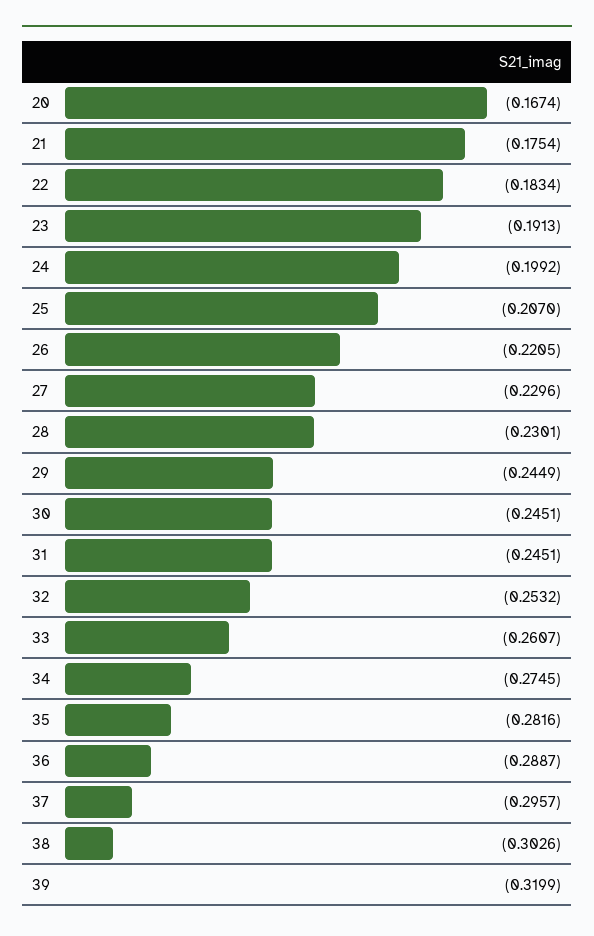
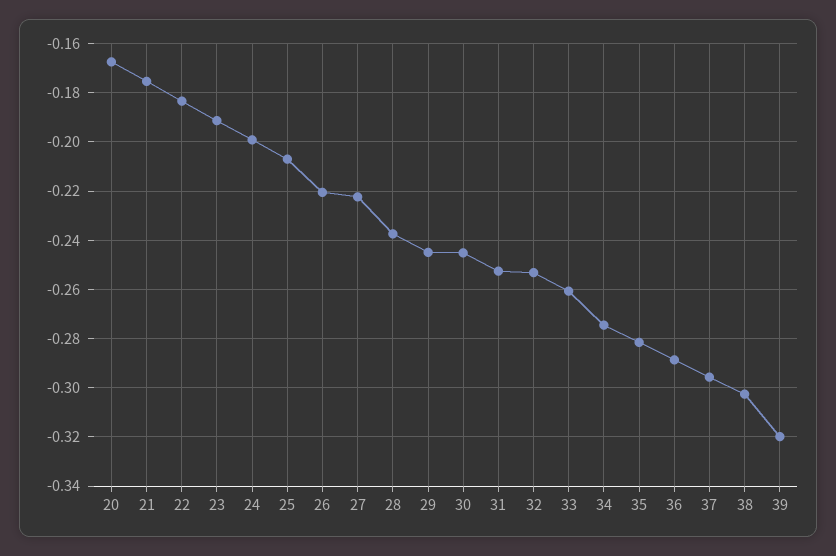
27: -0.2296 -> -0.2225
28: -0.2301 -> -0.2375
31: -0.2451 -> -0.2525

